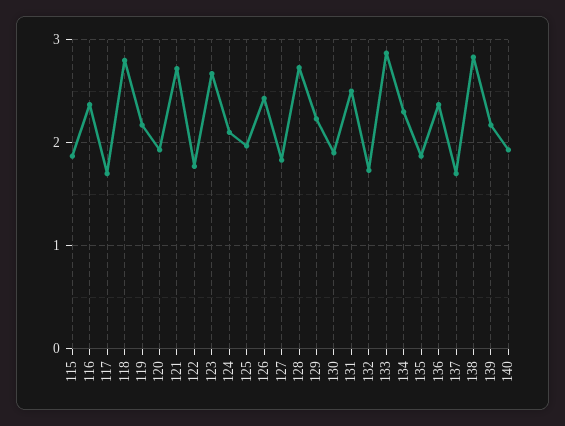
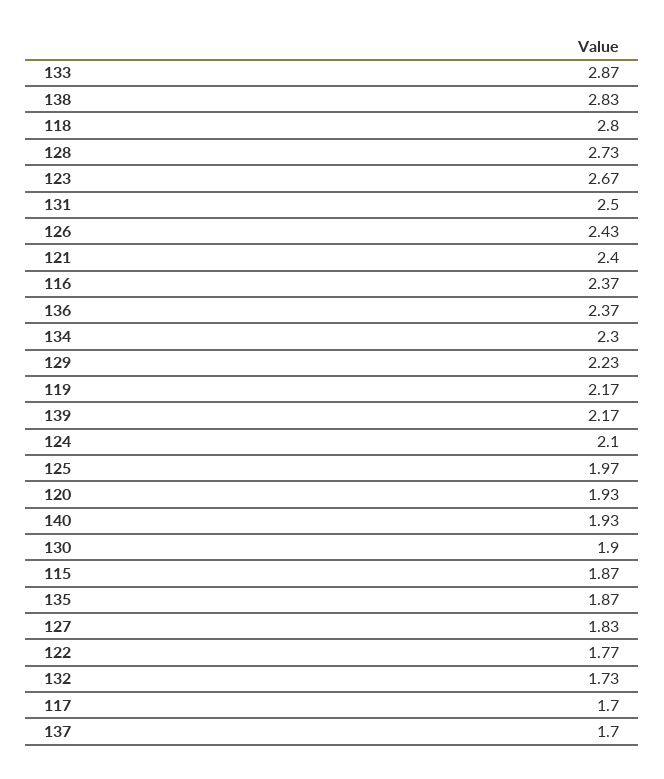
121: 2.7 -> 2.4

